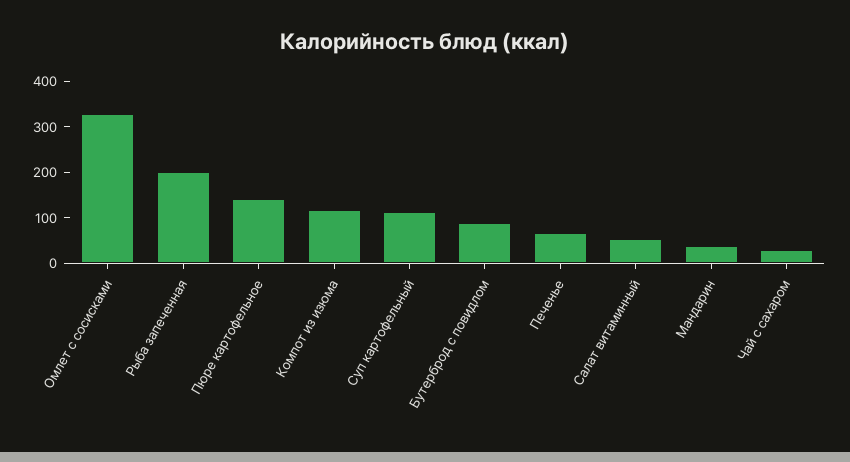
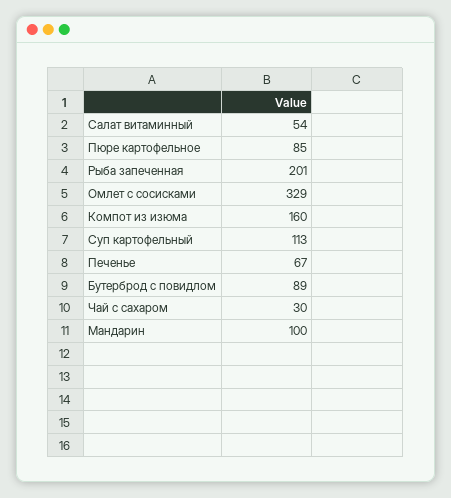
Пюре картофельное: 140 -> 85
Компот из изюма: 120 -> 160
Мандарин: 40 -> 100

